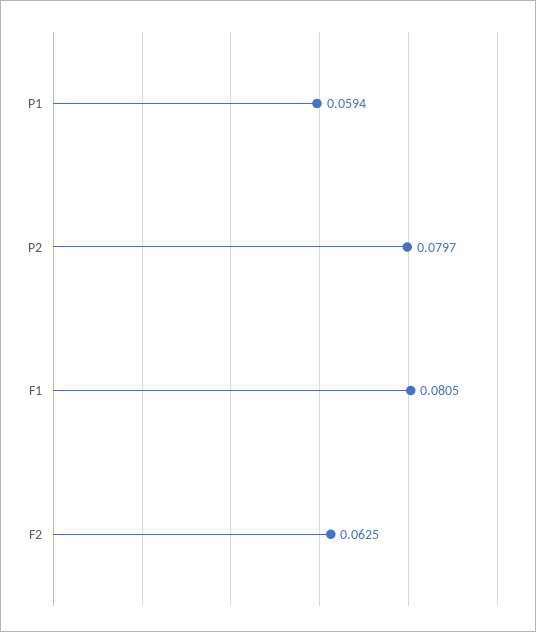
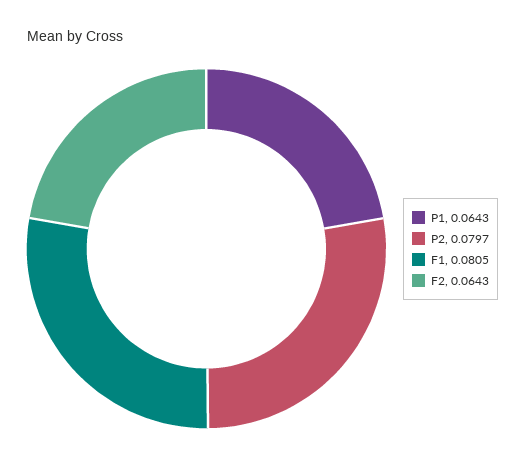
P1: 0.0594 -> 0.0643
F2: 0.0625 -> 0.0643

